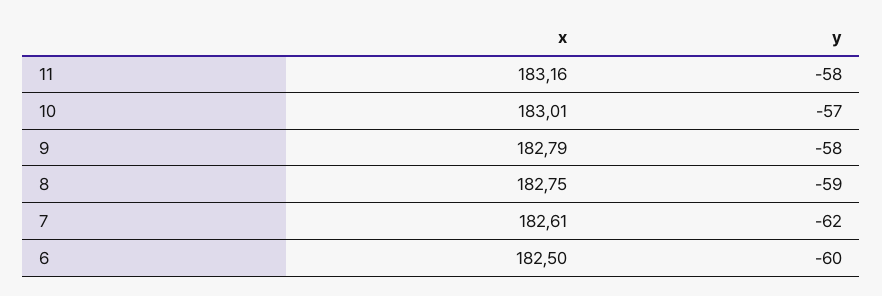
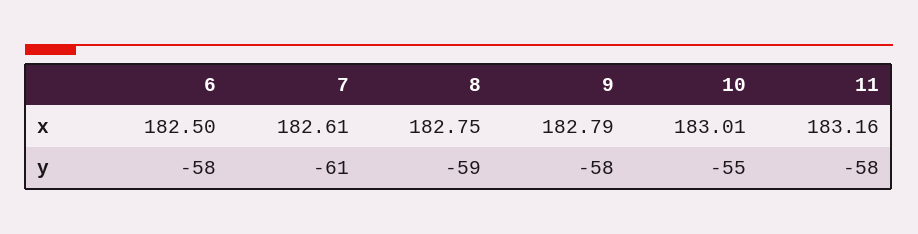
y, 10: -57 -> -55
y, 7: -62 -> -61
y, 6: -60 -> -58

